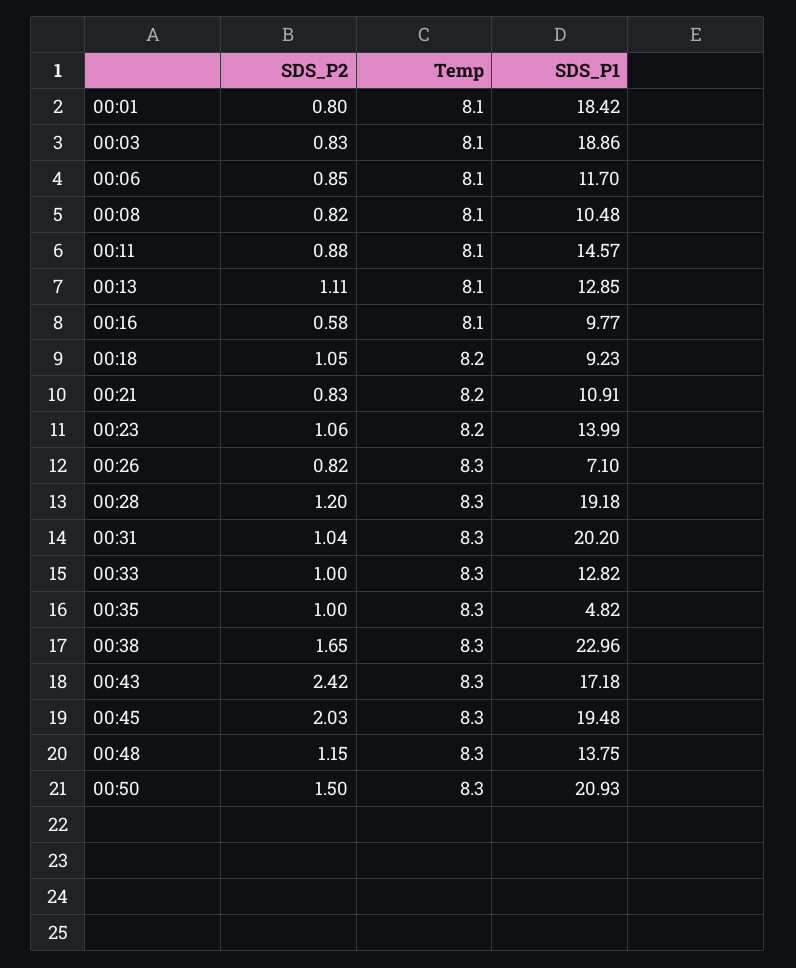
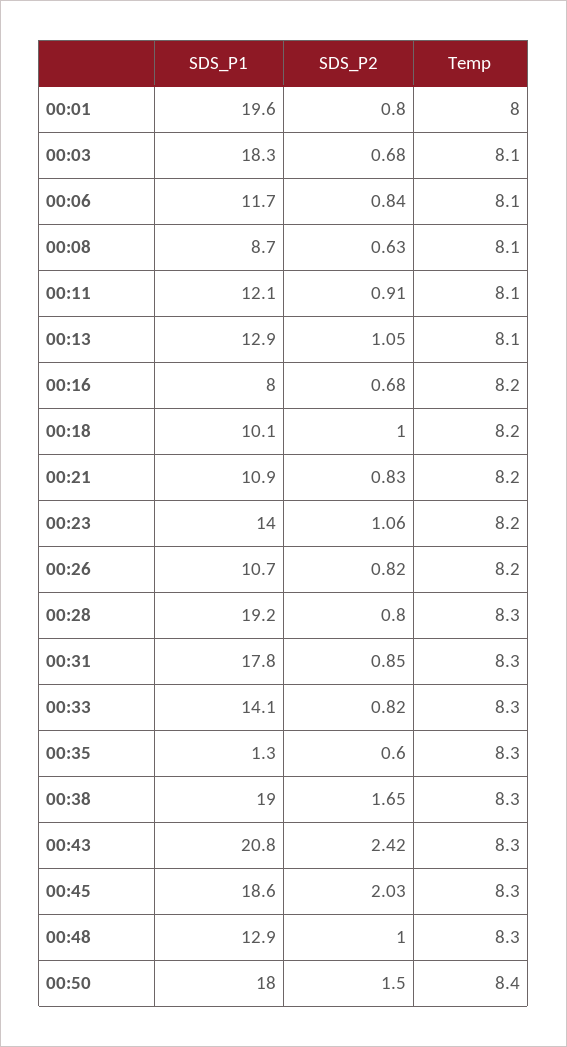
Temp, 00:01: 8.1 -> 8
SDS_P1, 00:01: 18.42 -> 19.6
SDS_P2, 00:03: 0.83 -> 0.68
SDS_P1, 00:03: 18.86 -> 18.3
SDS_P2, 00:06: 0.85 -> 0.84
SDS_P2, 00:08: 0.82 -> 0.63
SDS_P1, 00:08: 10.48 -> 8.7
SDS_P2, 00:11: 0.88 -> 0.91
SDS_P1, 00:11: 14.57 -> 12.1
SDS_P2, 00:13: 1.11 -> 1.05
SDS_P2, 00:16: 0.58 -> 0.68
Temp, 00:16: 8.1 -> 8.2
SDS_P1, 00:16: 9.77 -> 8
SDS_P2, 00:18: 1.05 -> 1
SDS_P1, 00:18: 9.23 -> 10.1
Temp, 00:26: 8.3 -> 8.2
SDS_P1, 00:26: 7.1 -> 10.7
SDS_P2, 00:28: 1.2 -> 0.8
SDS_P2, 00:31: 1.04 -> 0.85
SDS_P1, 00:31: 20.2 -> 17.8
SDS_P2, 00:33: 1 -> 0.82
SDS_P1, 00:33: 12.82 -> 14.1
SDS_P2, 00:35: 1 -> 0.6
SDS_P1, 00:35: 4.82 -> 1.3
SDS_P1, 00:38: 22.96 -> 19
SDS_P1, 00:43: 17.18 -> 20.8
SDS_P1, 00:45: 19.48 -> 18.6
SDS_P2, 00:48: 1.15 -> 1
SDS_P1, 00:48: 13.75 -> 12.9
Temp, 00:50: 8.3 -> 8.4
SDS_P1, 00:50: 20.93 -> 18

